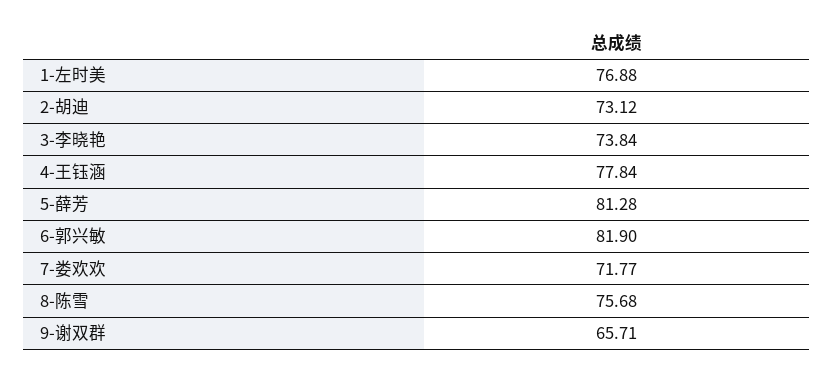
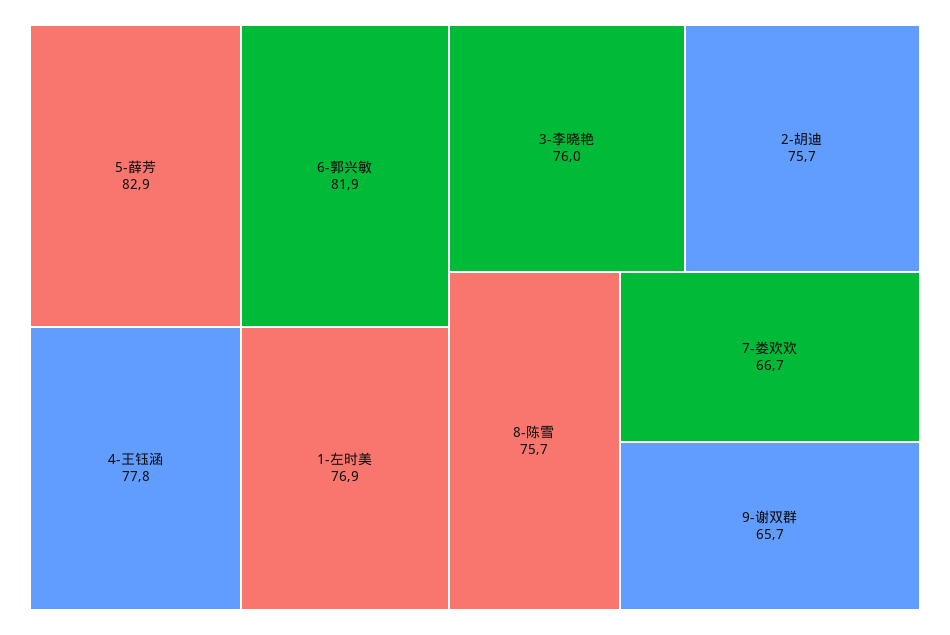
2-胡迪: 73.12 -> 75.7
3-李晓艳: 73.84 -> 76
5-薛芳: 81.28 -> 82.9
7-娄欢欢: 71.77 -> 66.7

